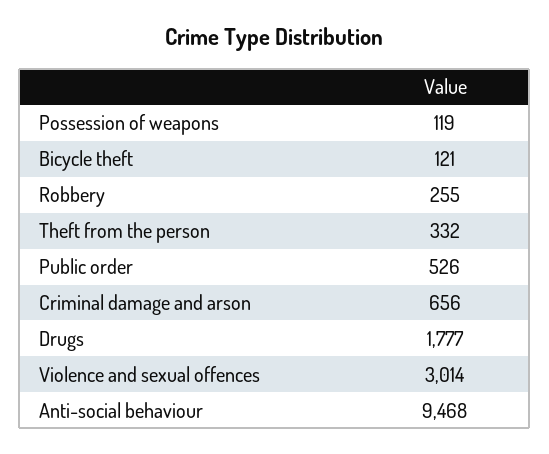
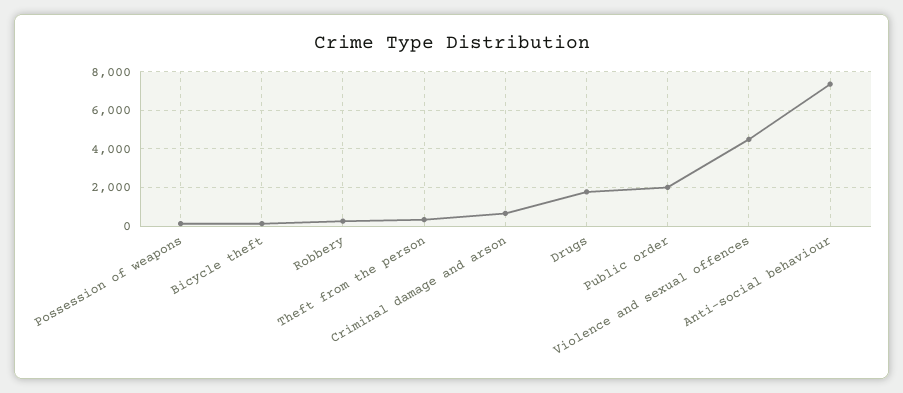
Public order: 526 -> 2000
Violence and sexual offences: 3014 -> 4500
Anti-social behaviour: 9468 -> 7500

